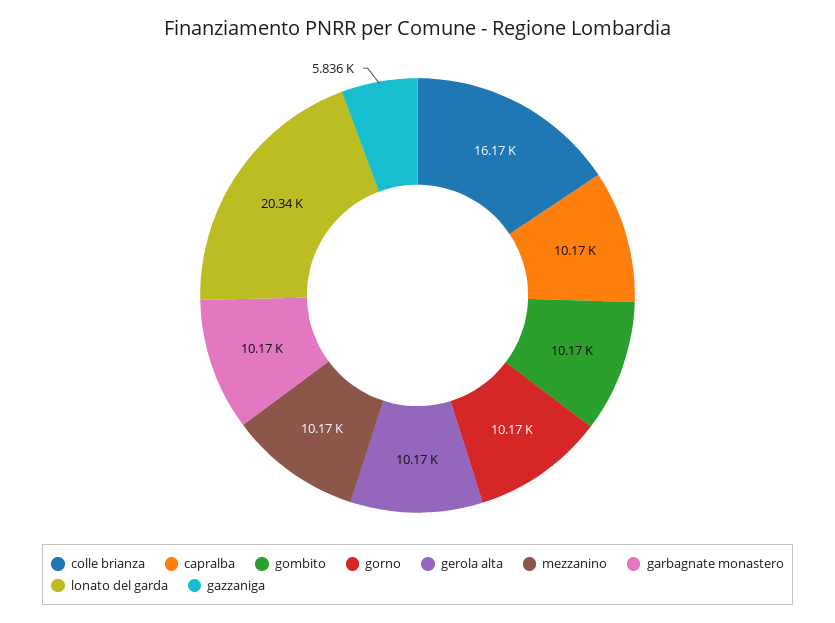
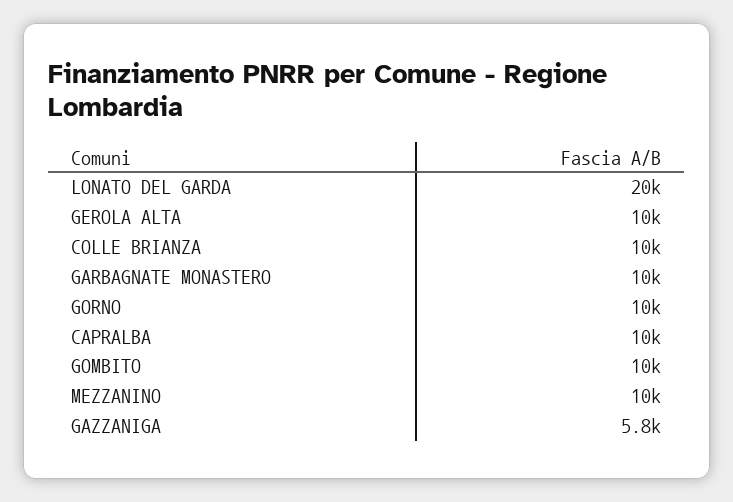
colle brianza: 16170 -> 10000

